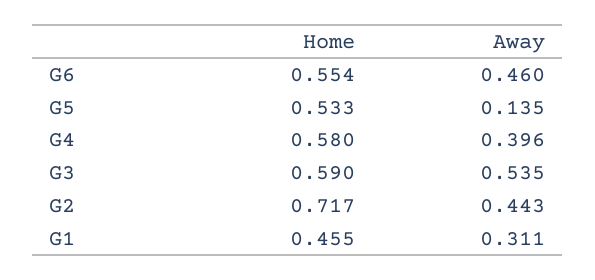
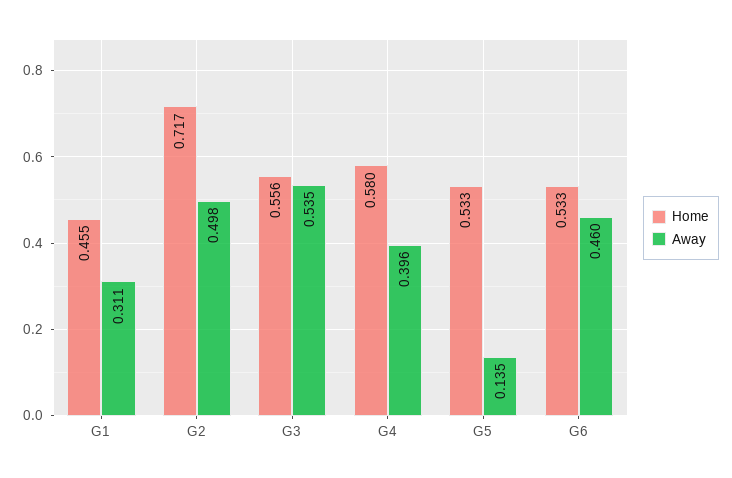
Home, G6: 0.554 -> 0.533
Home, G3: 0.59 -> 0.556
Away, G2: 0.443 -> 0.498

